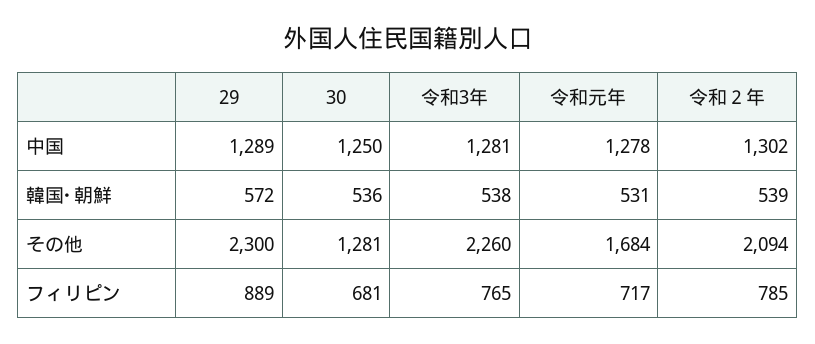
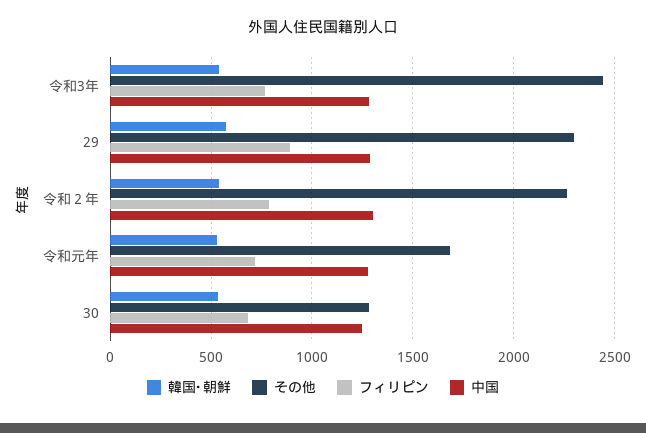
その他, 令和3年: 2260 -> 2450
その他, 令和２年: 2094 -> 2250

